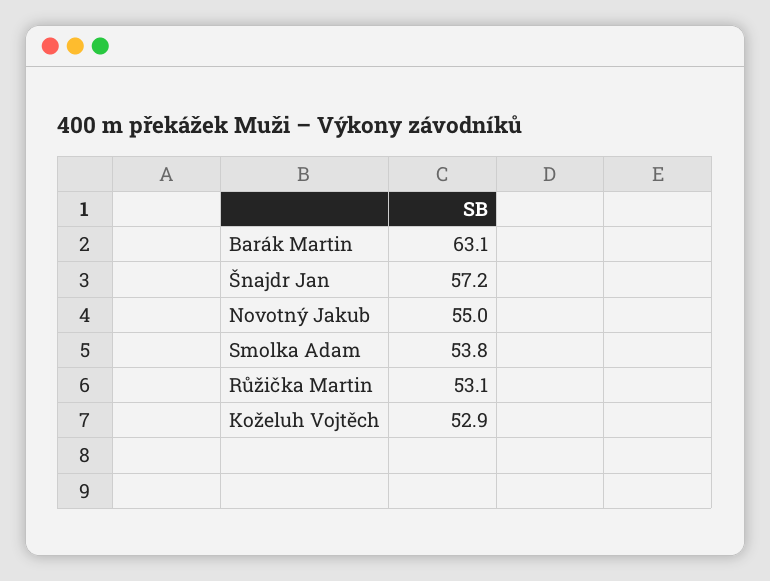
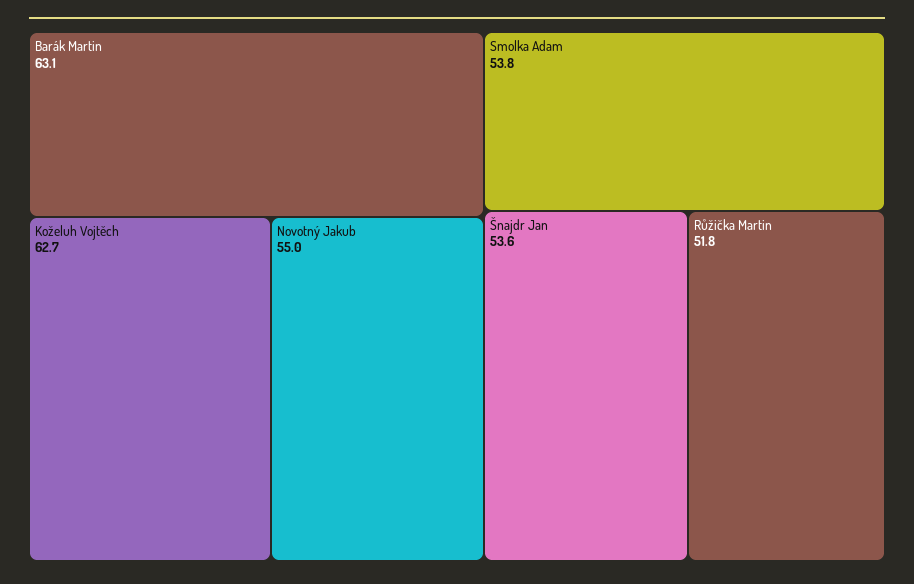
Šnajdr Jan: 57.2 -> 53.6
Růžička Martin: 53.1 -> 51.8
Koželuh Vojtěch: 52.9 -> 62.7

